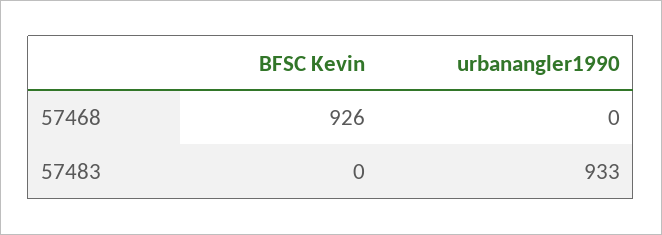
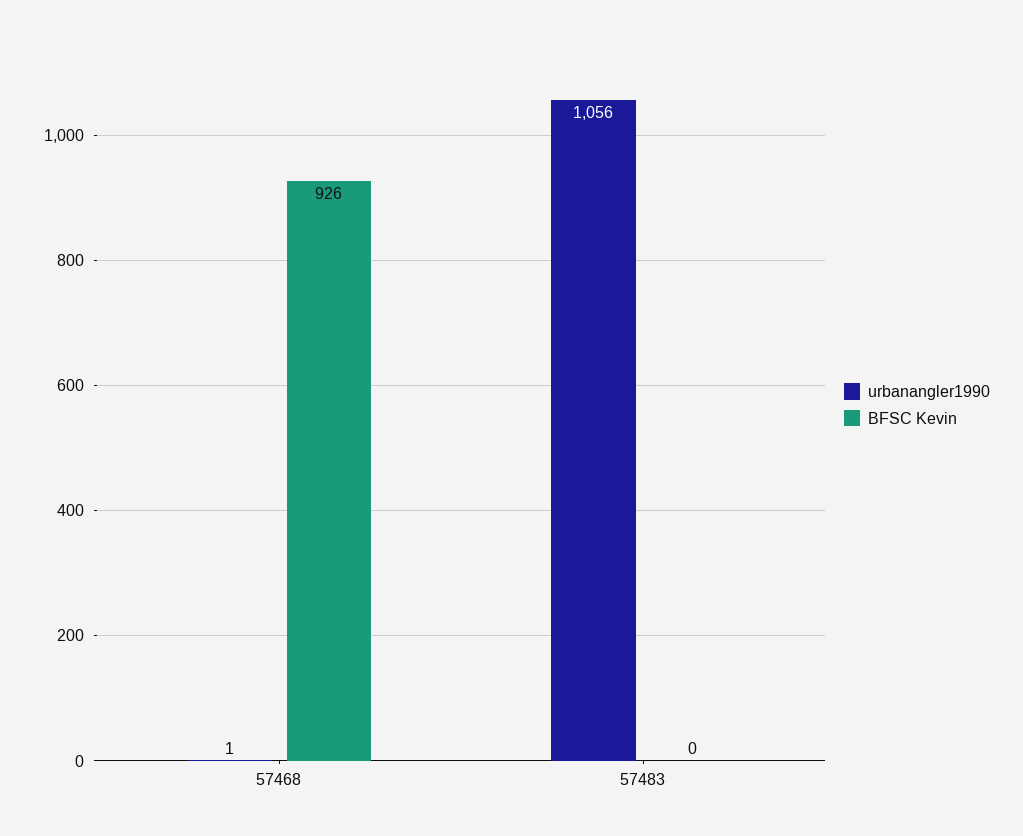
urbanangler1990, 57468: 0 -> 1
urbanangler1990, 57483: 933 -> 1056

